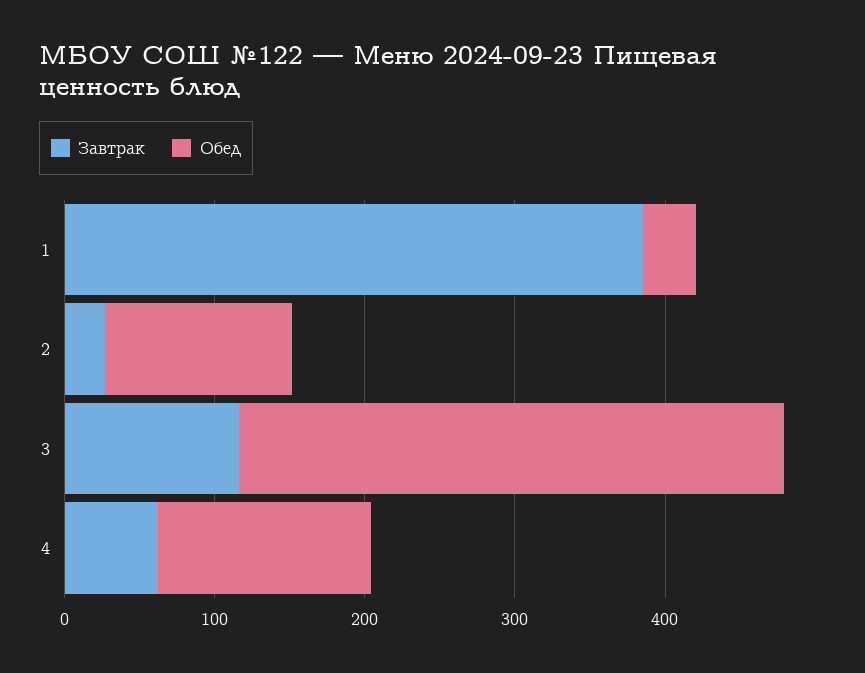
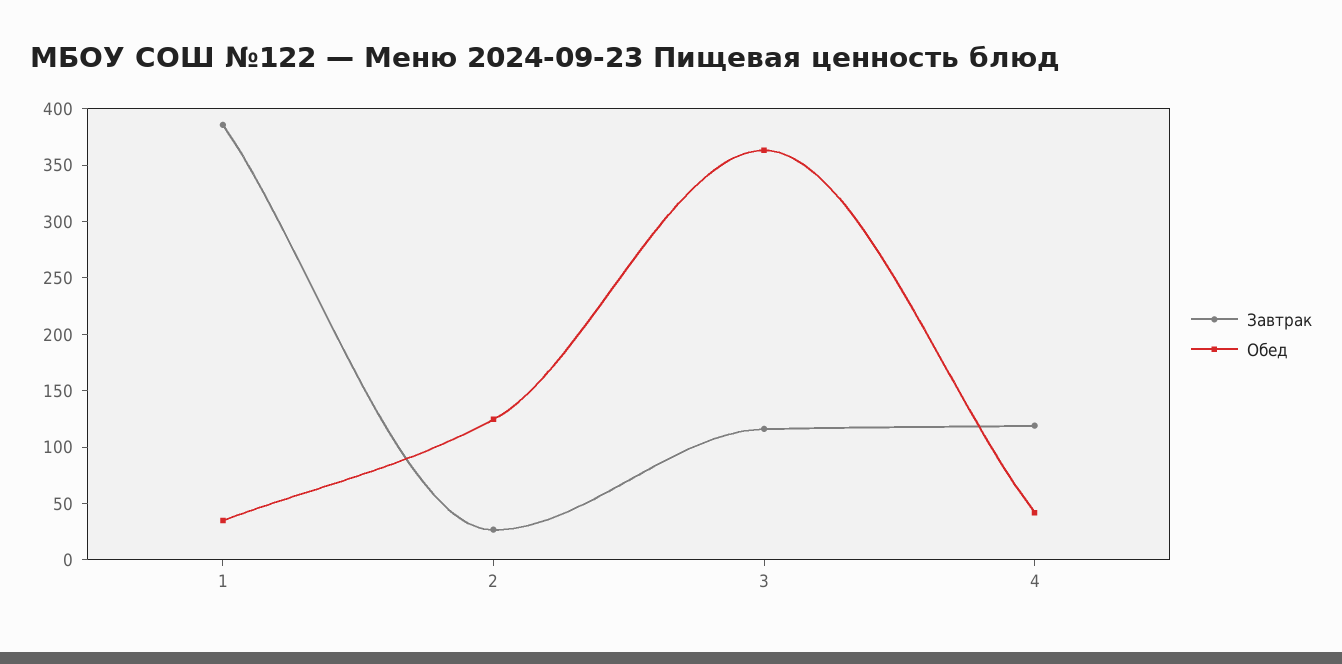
Завтрак, 4: 60 -> 120
Обед, 4: 140 -> 40

